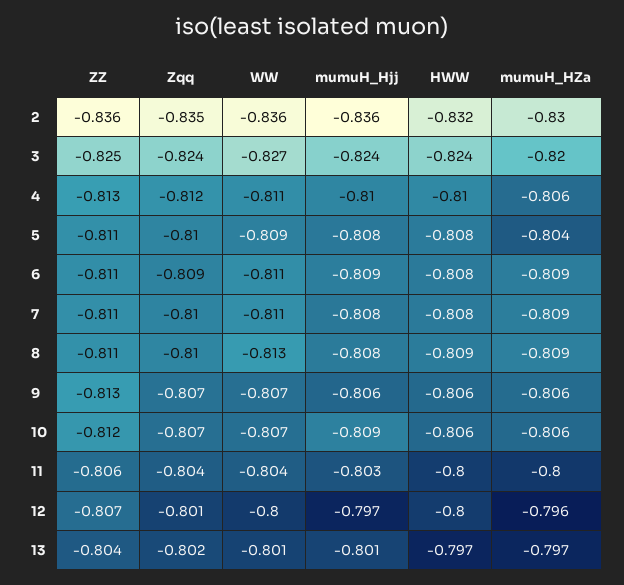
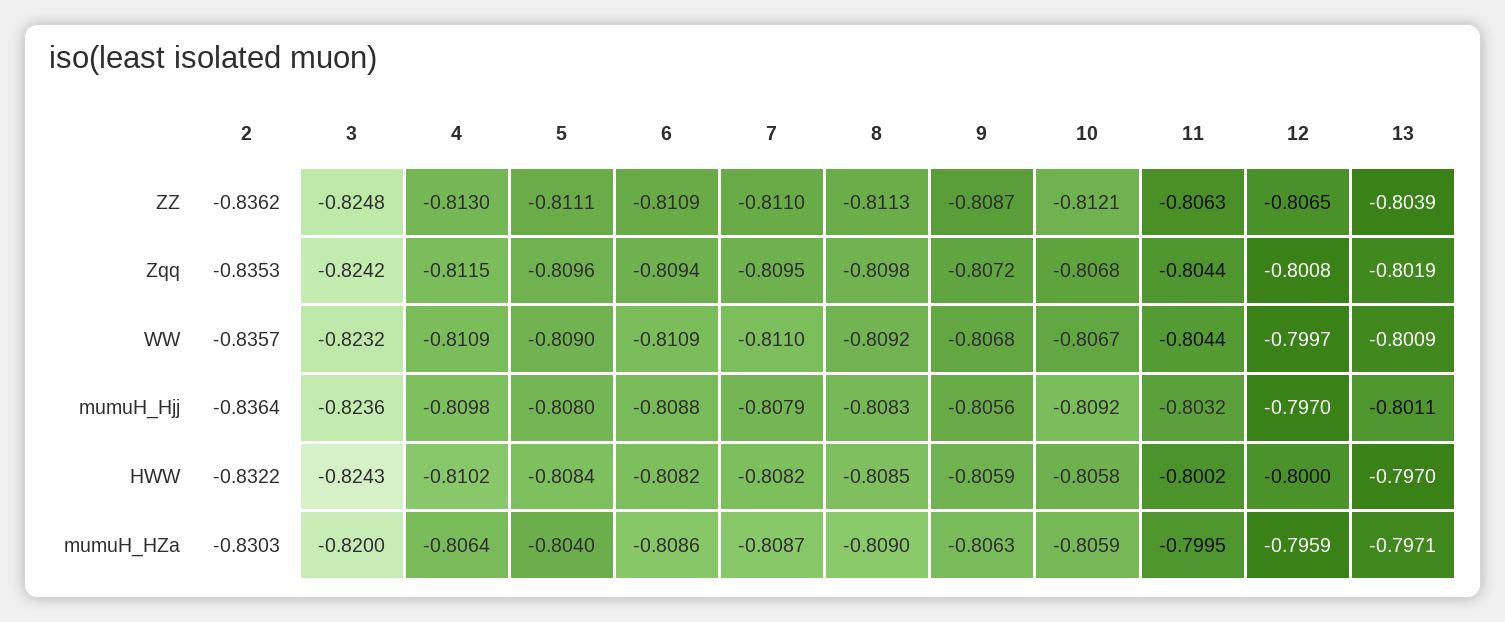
WW, 3: -0.827 -> -0.8232
WW, 8: -0.813 -> -0.8092
ZZ, 9: -0.813 -> -0.8087

